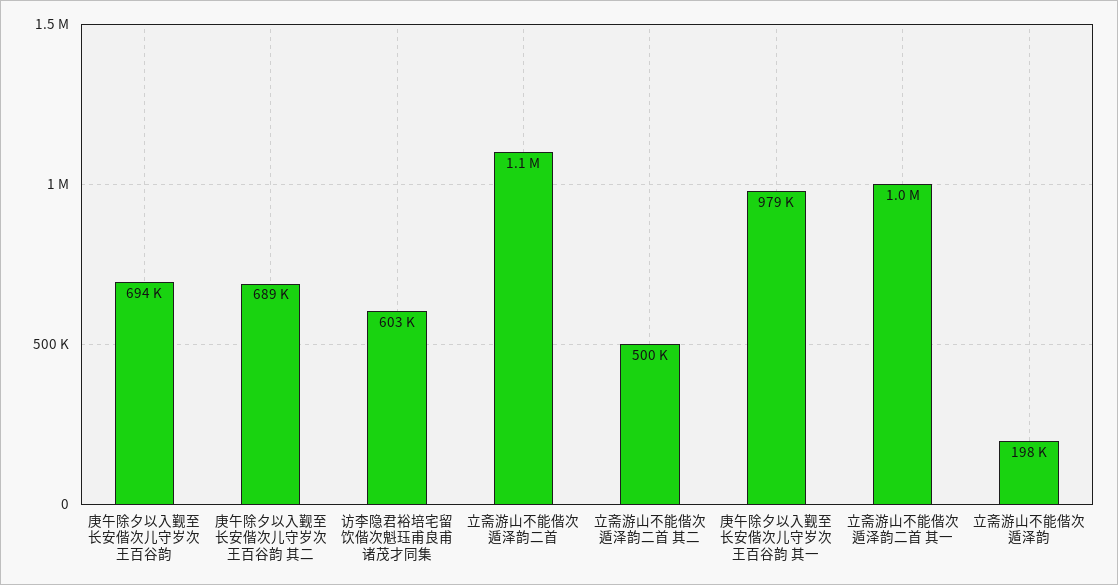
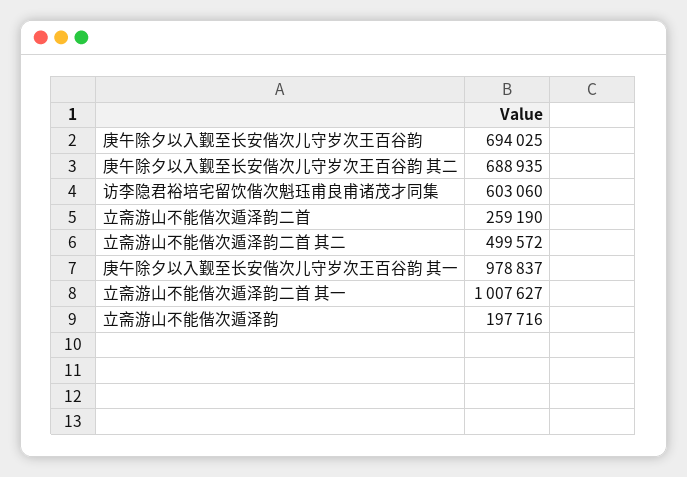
立斋游山不能偕次遁泽韵二首: 1100000 -> 259190

